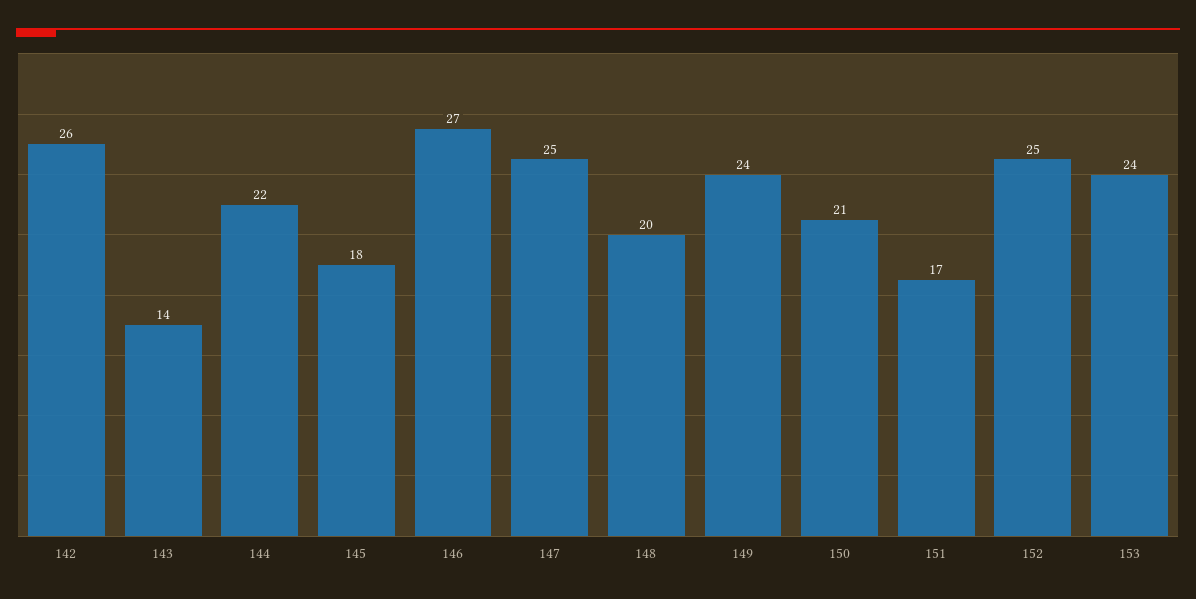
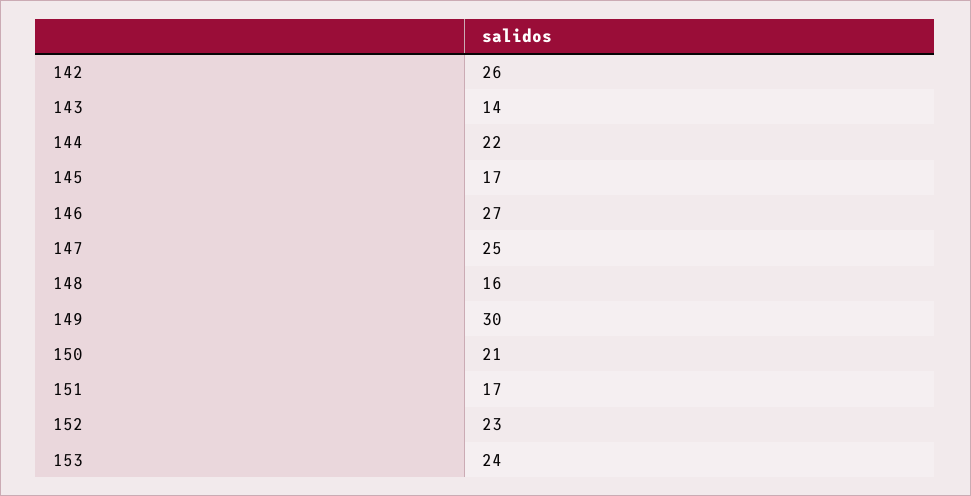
145: 18 -> 17
148: 20 -> 16
149: 24 -> 30
152: 25 -> 23

